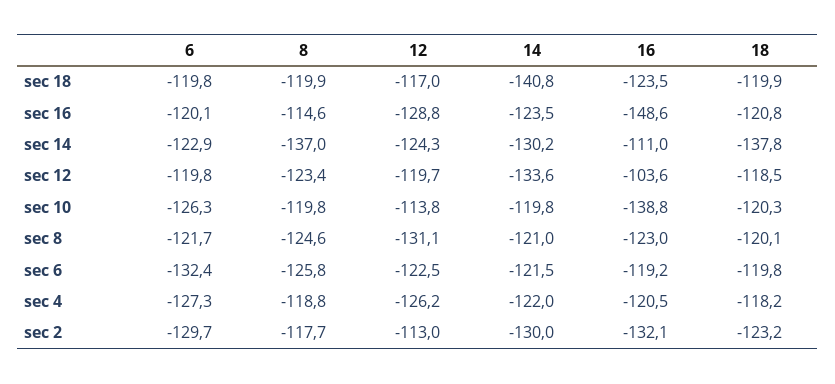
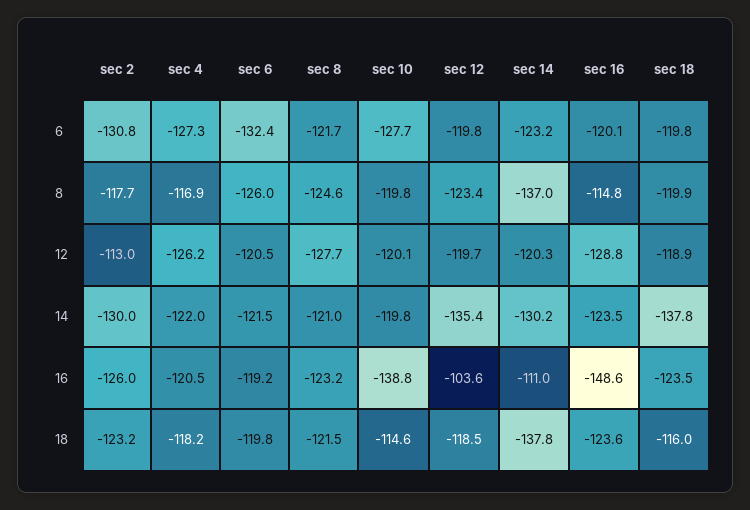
12, sec 18: -117 -> -118.9
14, sec 18: -140.8 -> -137.8
18, sec 18: -119.9 -> -116
8, sec 16: -114.6 -> -114.8
18, sec 16: -120.8 -> -123.6
6, sec 14: -122.9 -> -123.2
12, sec 14: -124.3 -> -120.3
14, sec 12: -133.6 -> -135.4
6, sec 10: -126.3 -> -127.7
12, sec 10: -113.8 -> -120.1
18, sec 10: -120.3 -> -114.6
12, sec 8: -131.1 -> -127.7
16, sec 8: -123 -> -123.2
18, sec 8: -120.1 -> -121.5
8, sec 6: -125.8 -> -126
12, sec 6: -122.5 -> -120.5
8, sec 4: -118.8 -> -116.9
6, sec 2: -129.7 -> -130.8
16, sec 2: -132.1 -> -126

